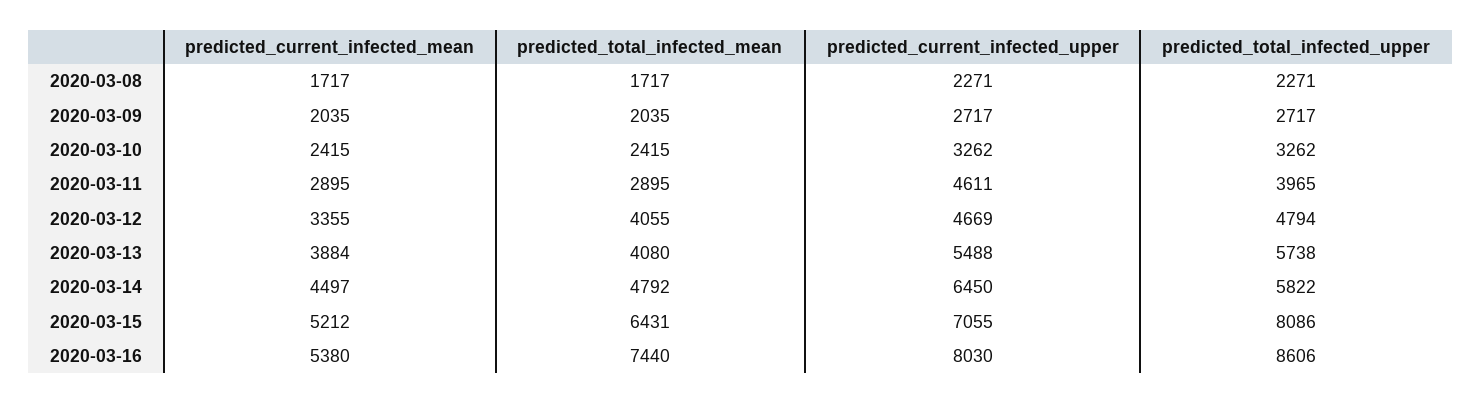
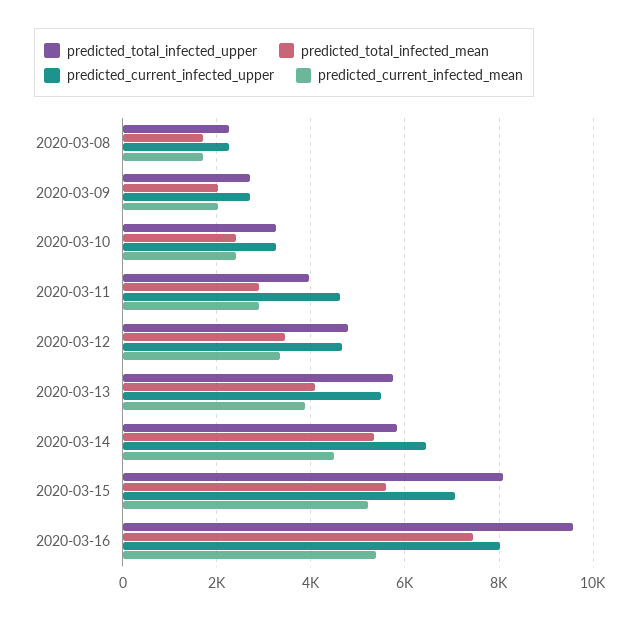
predicted_total_infected_mean, 2020-03-12: 4055 -> 3400
predicted_total_infected_mean, 2020-03-14: 4792 -> 5400
predicted_total_infected_mean, 2020-03-15: 6431 -> 5600
predicted_total_infected_upper, 2020-03-16: 8606 -> 9600

